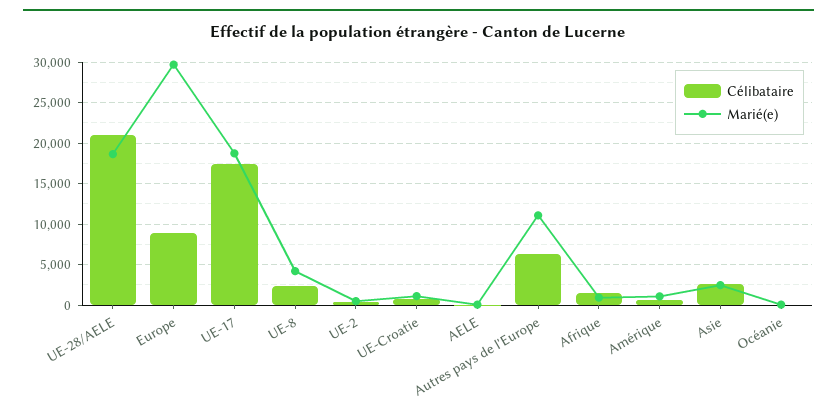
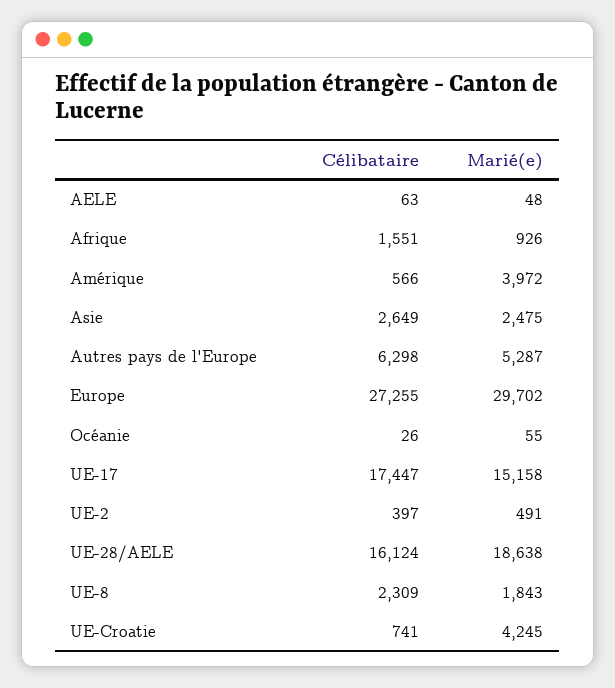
Célibataire, UE-28/AELE: 21000 -> 16124
Célibataire, Europe: 9000 -> 27255
Marié(e), UE-17: 19000 -> 15158
Marié(e), UE-8: 4000 -> 1843
Marié(e), UE-Croatie: 1000 -> 4245
Marié(e), Autres pays de l'Europe: 11000 -> 5287
Marié(e), Amérique: 1000 -> 3972

